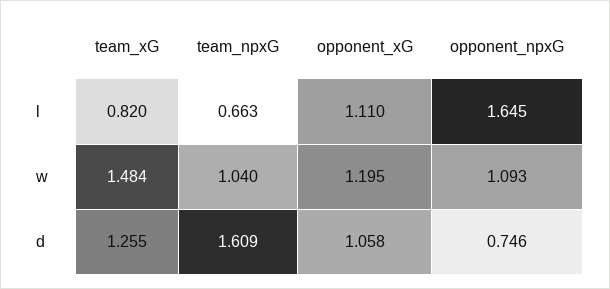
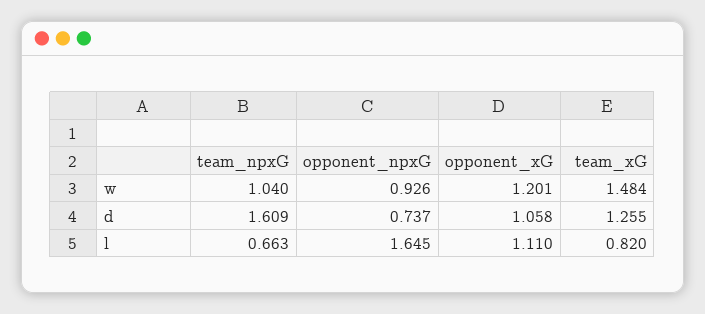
opponent_xG, w: 1.195 -> 1.201
opponent_npxG, w: 1.093 -> 0.926
opponent_npxG, d: 0.746 -> 0.737

